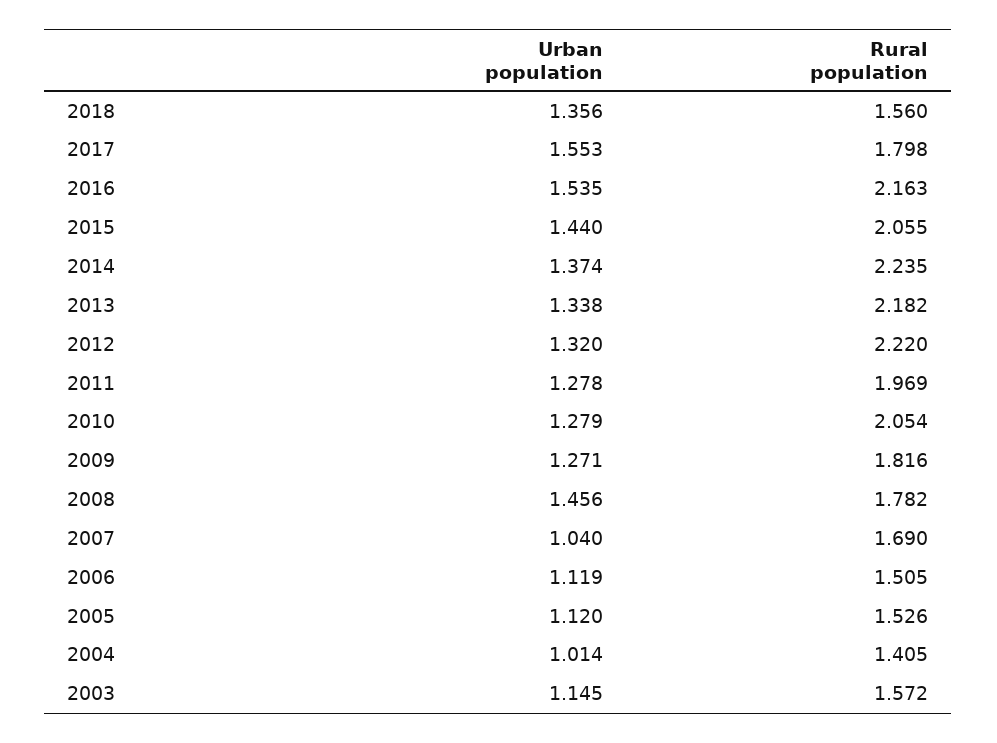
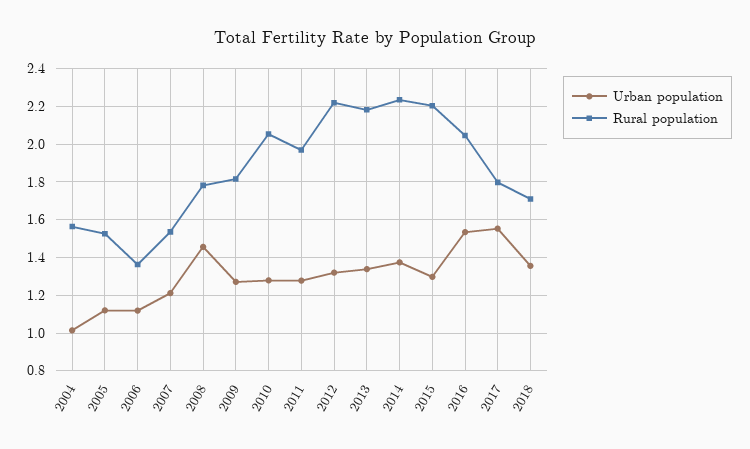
Rural population, 2018: 1.56 -> 1.7
Rural population, 2016: 2.163 -> 2.05
Urban population, 2015: 1.44 -> 1.3
Rural population, 2015: 2.055 -> 2.2
Urban population, 2007: 1.04 -> 1.2
Rural population, 2007: 1.69 -> 1.55
Rural population, 2006: 1.505 -> 1.35
Rural population, 2004: 1.405 -> 1.55
Urban population, 2003: 1.145 -> none
Rural population, 2003: 1.572 -> none

